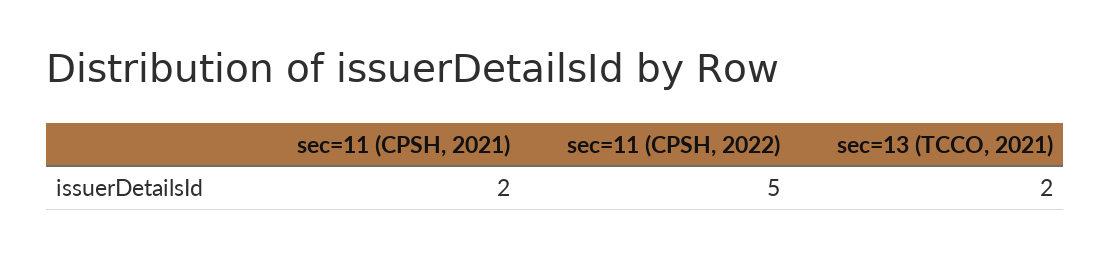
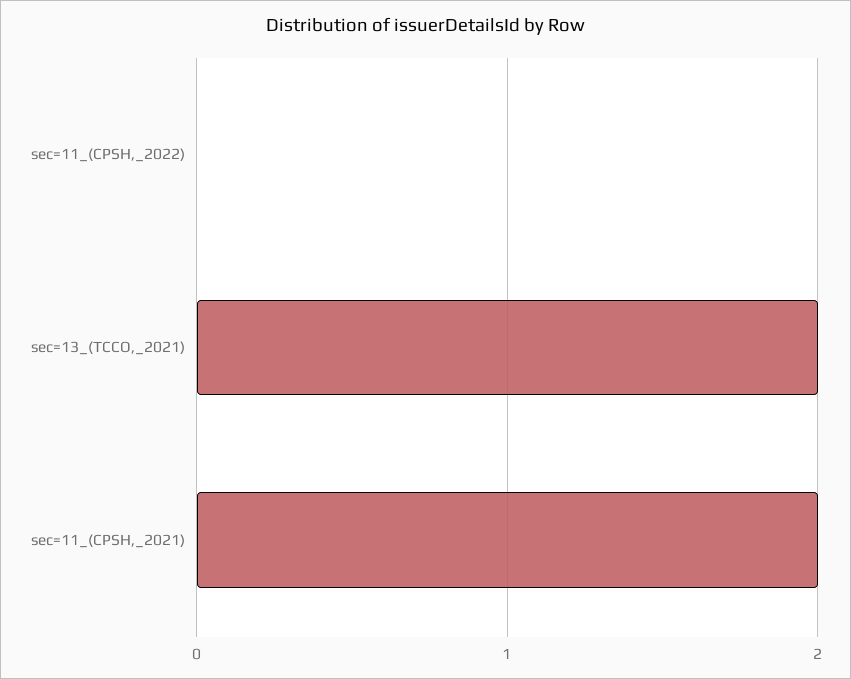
sec=11 (CPSH, 2022): 5 -> 0

